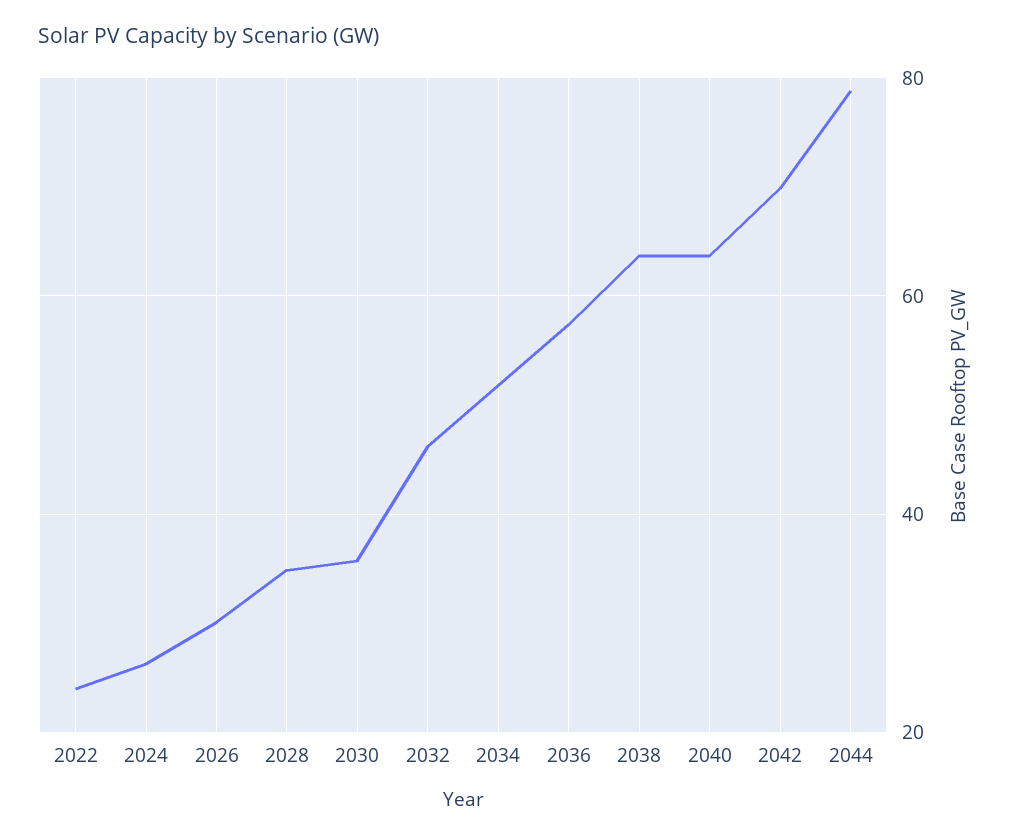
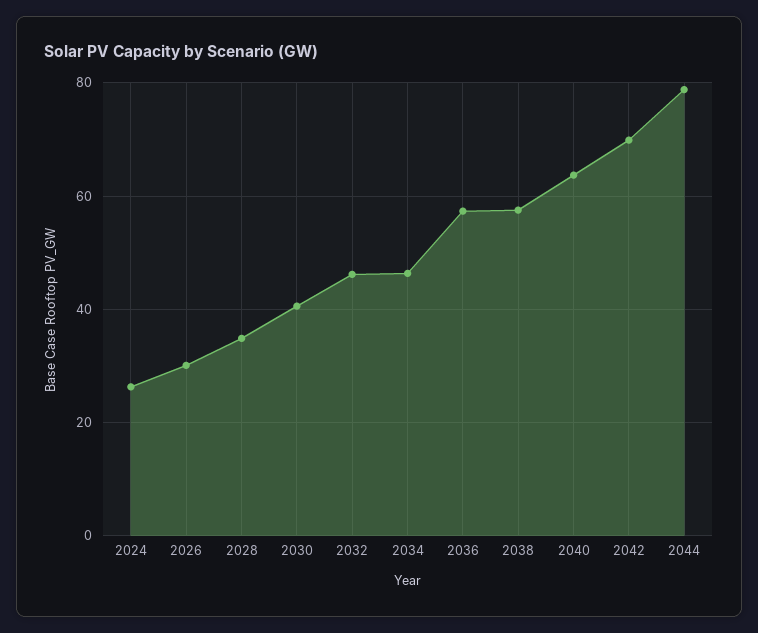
2022: 24 -> none
2030: 36 -> 40
2034: 52 -> 46
2038: 64 -> 58

